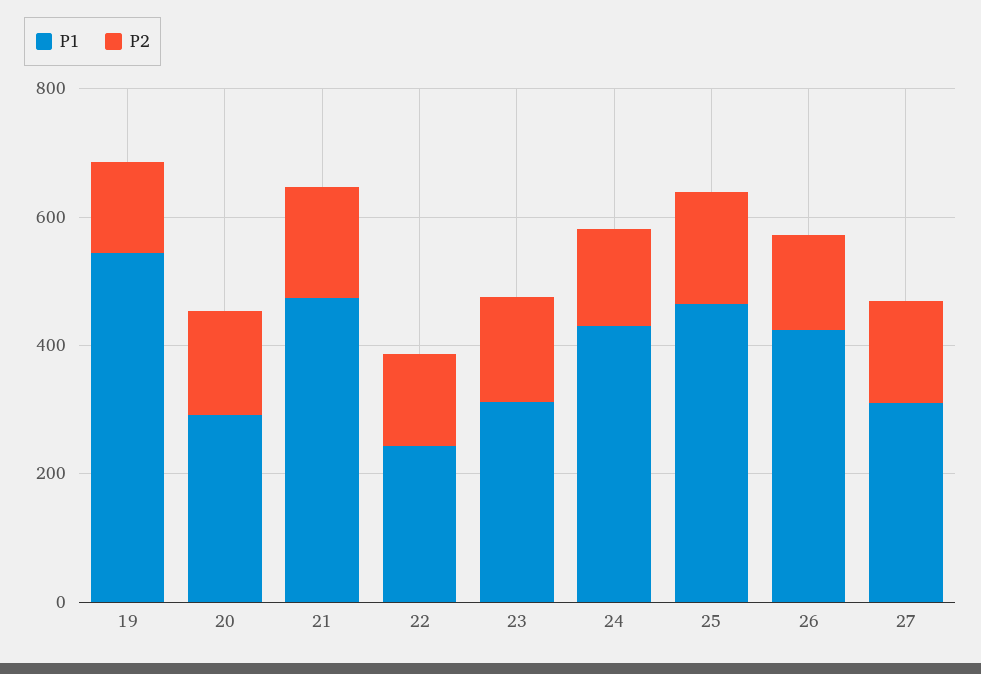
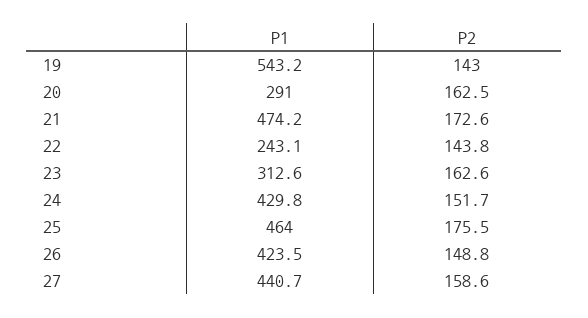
P1, 27: 300 -> 440.7

